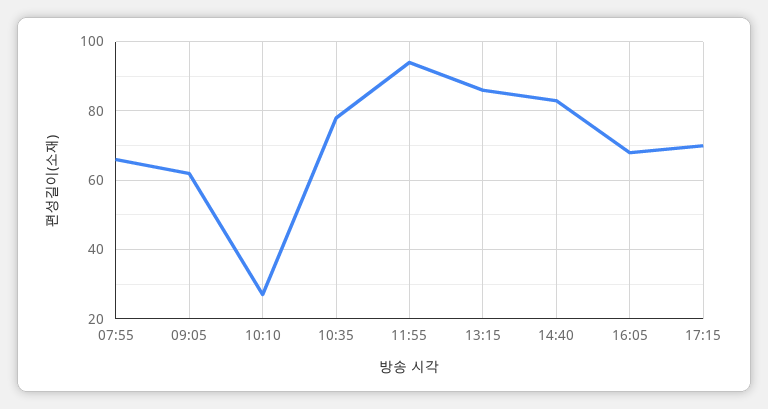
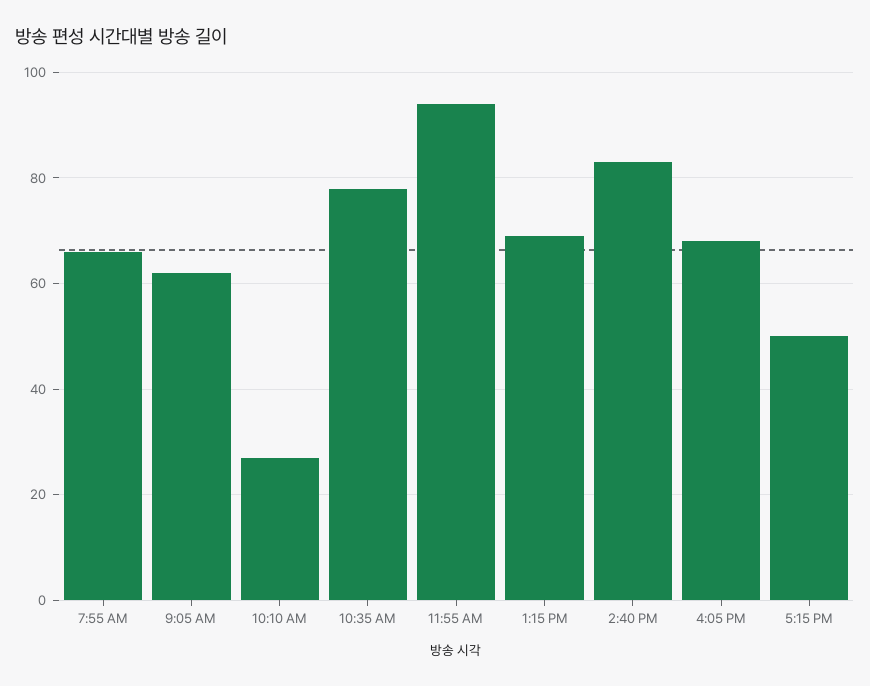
13:15: 85 -> 70
17:15: 70 -> 50

